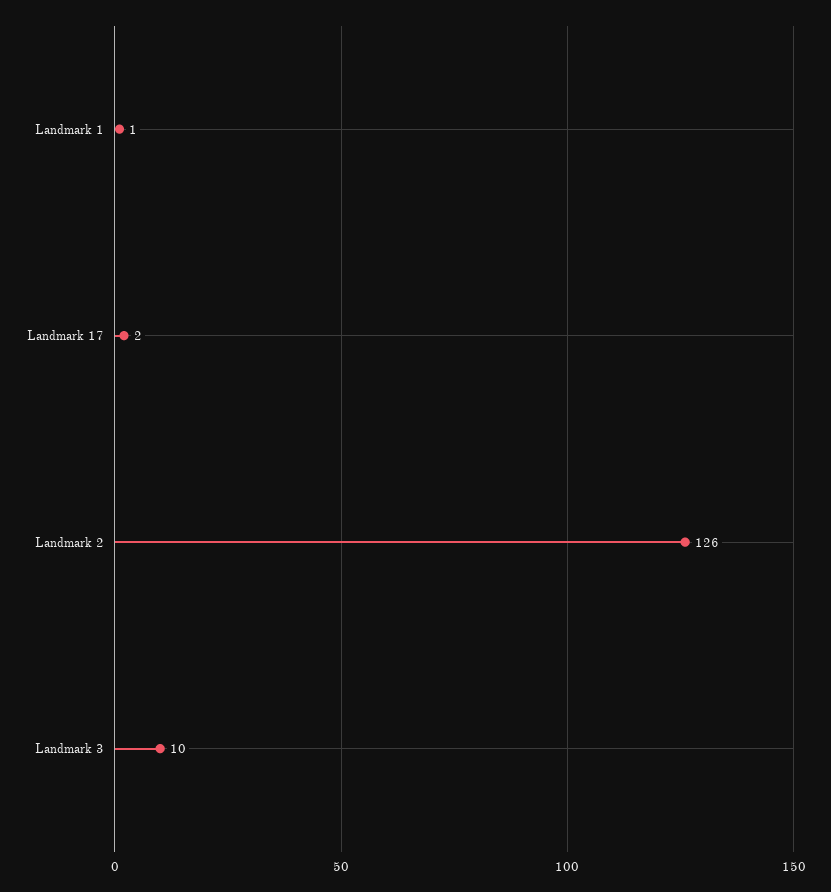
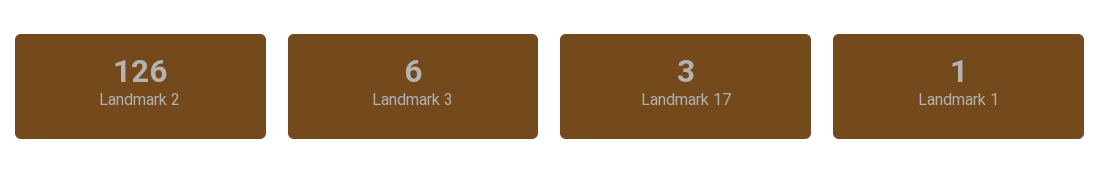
Landmark 17: 2 -> 3
Landmark 3: 10 -> 6

